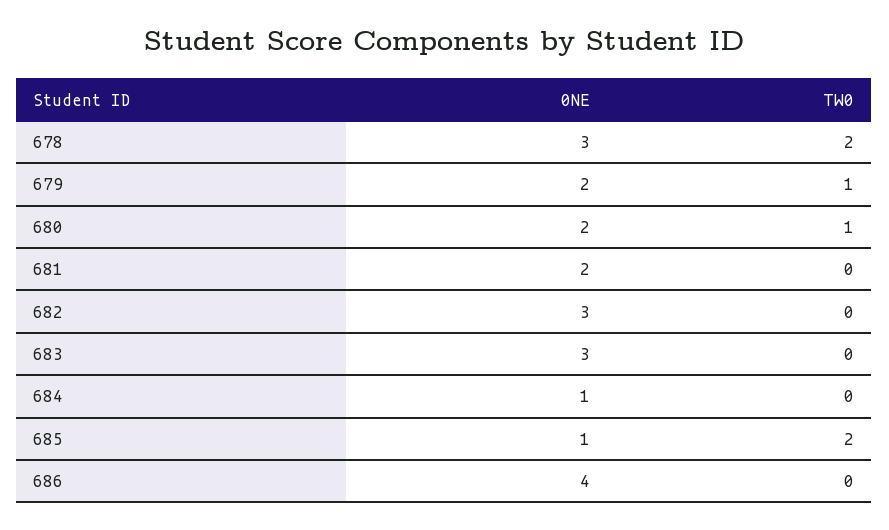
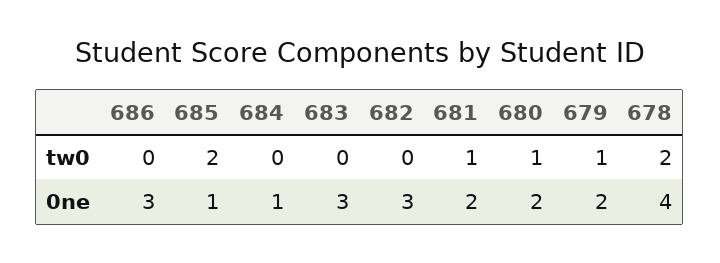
0NE, 678: 3 -> 4
TW0, 681: 0 -> 1
0NE, 686: 4 -> 3

